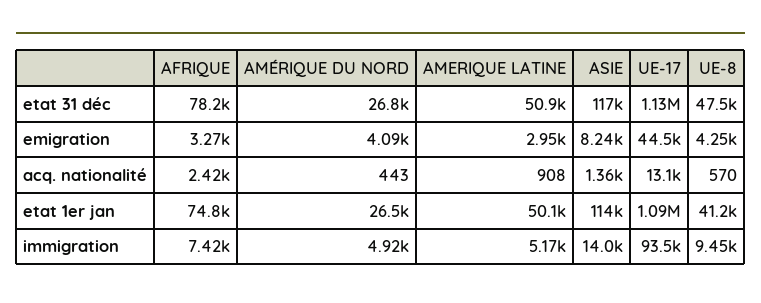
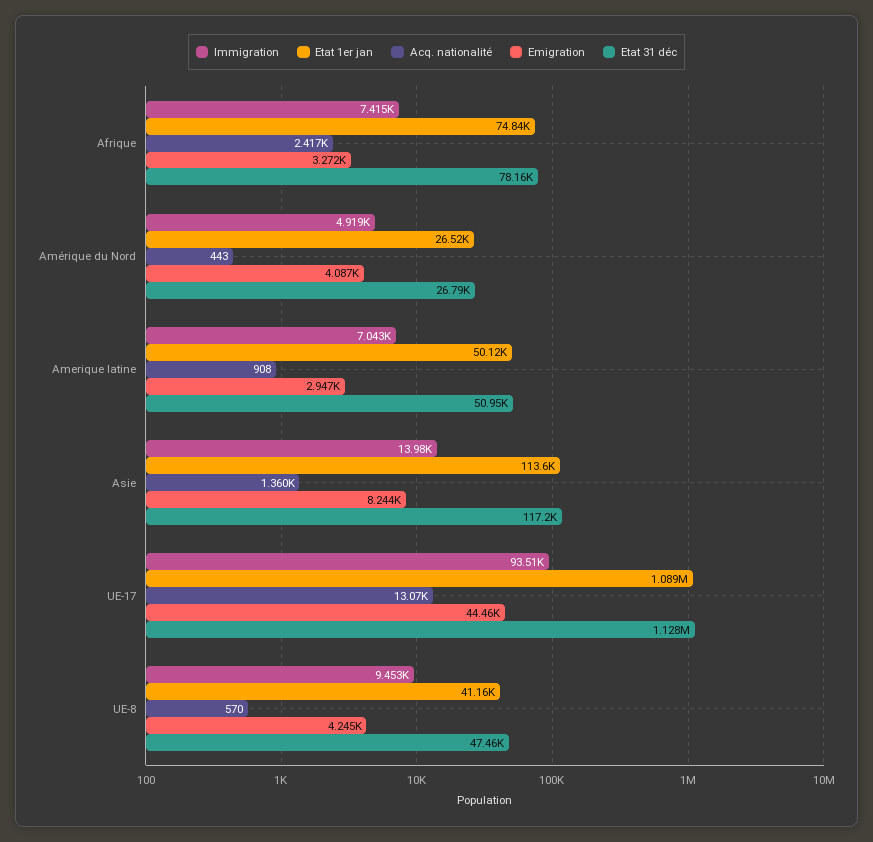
immigration, AMERIQUE LATINE: 5170 -> 7043

